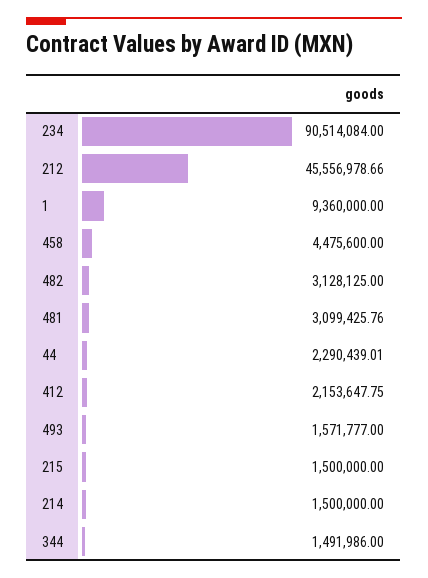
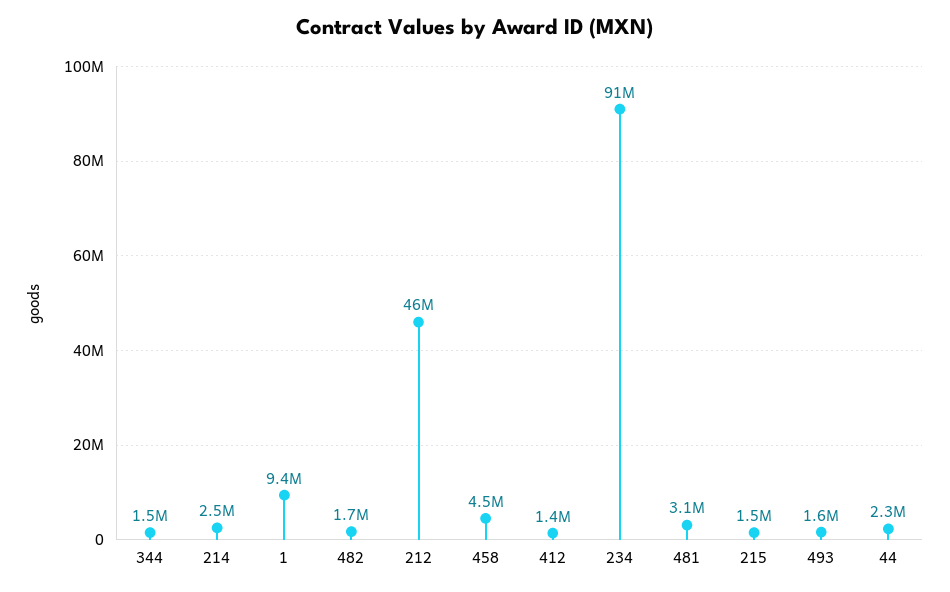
482: 3128125 -> 1700000
412: 2153647.75 -> 1400000
214: 1500000 -> 2500000

